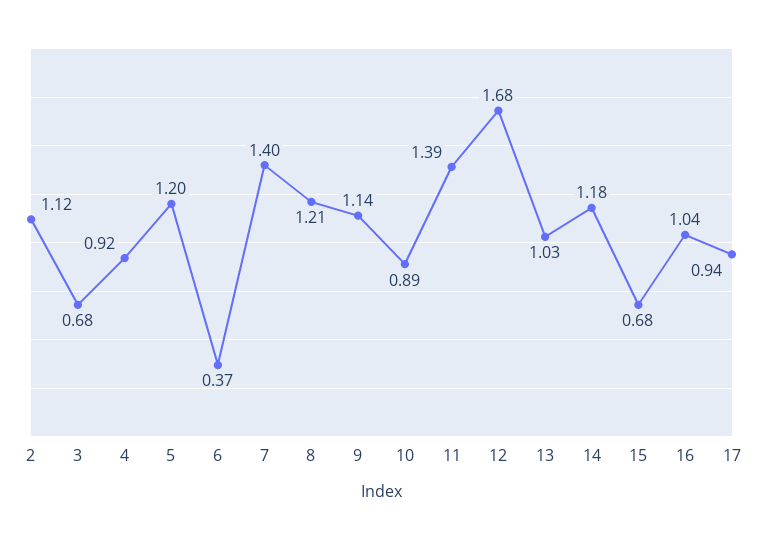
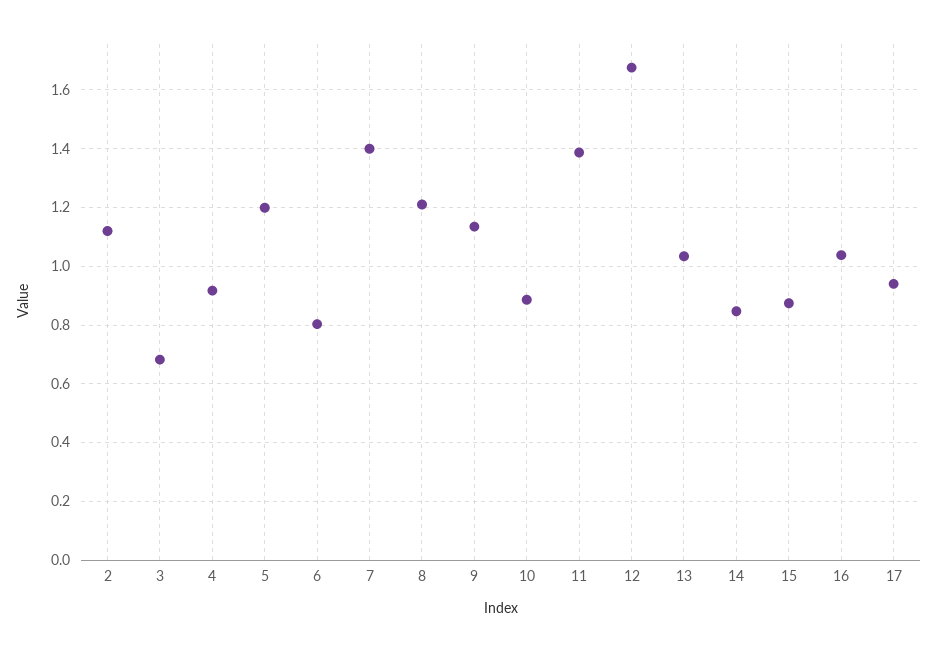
6: 0.37 -> 0.8
14: 1.18 -> 0.85
15: 0.68 -> 0.875

